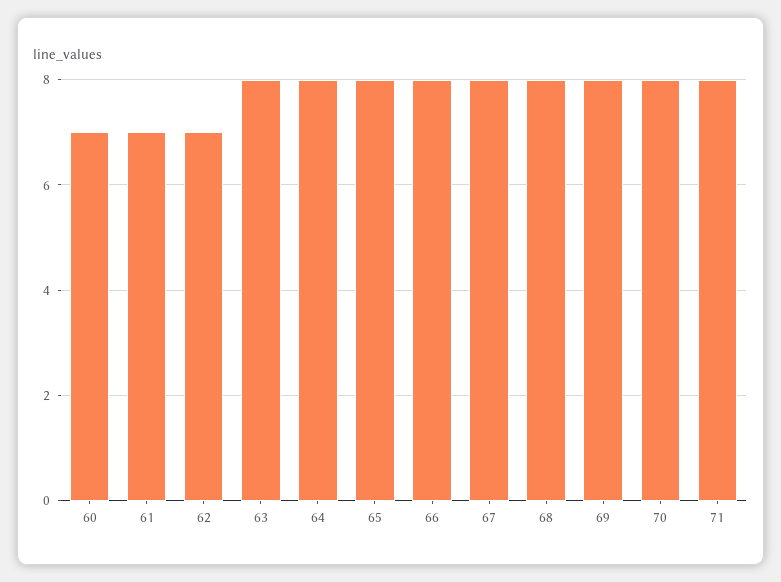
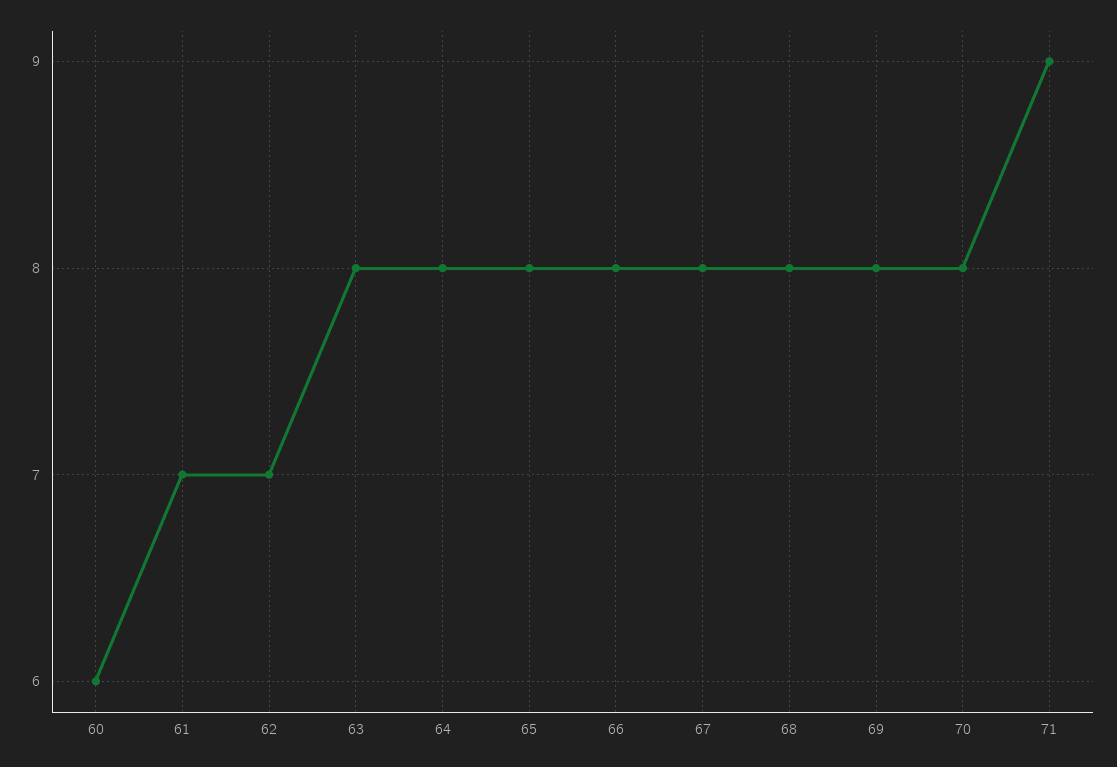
60: 7 -> 6
71: 8 -> 9

